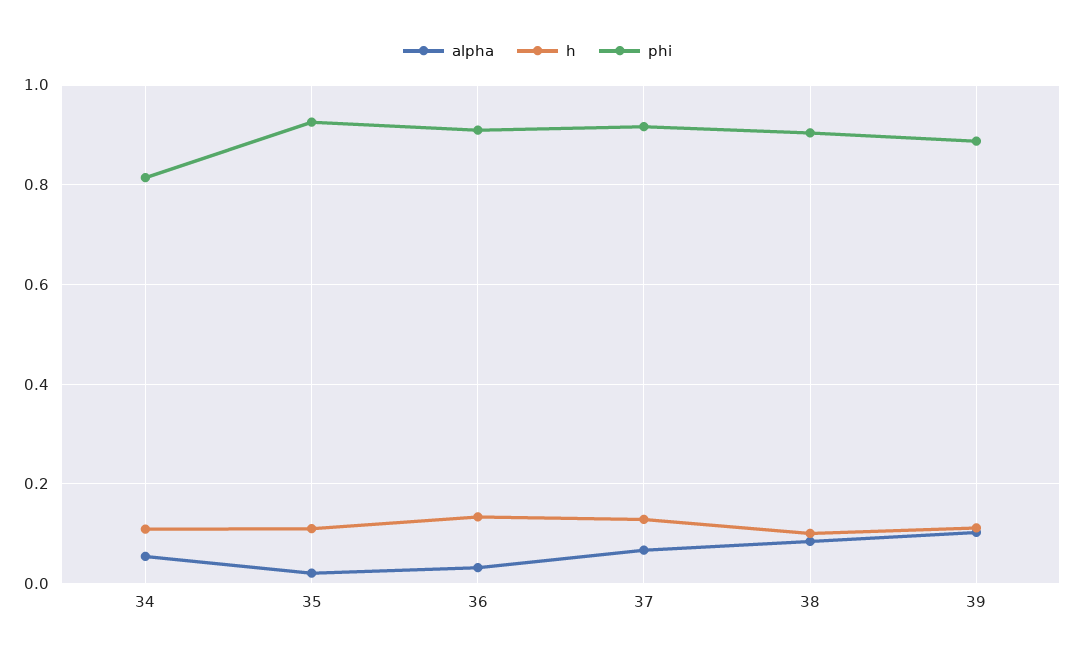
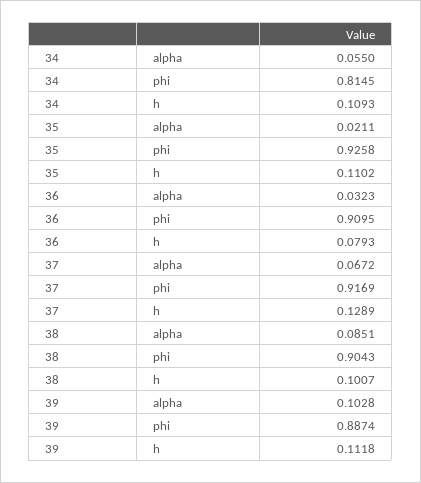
h, 36: 0.14 -> 0.0793

